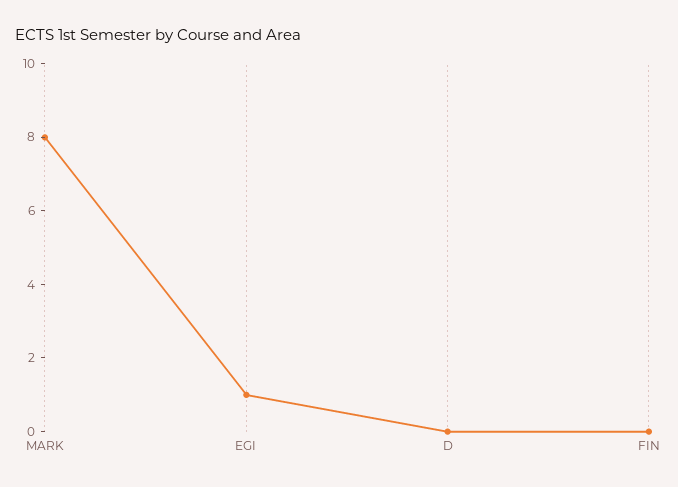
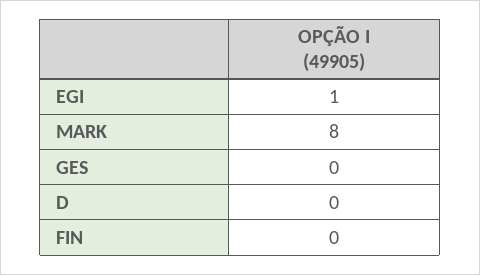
GES: none -> 0

